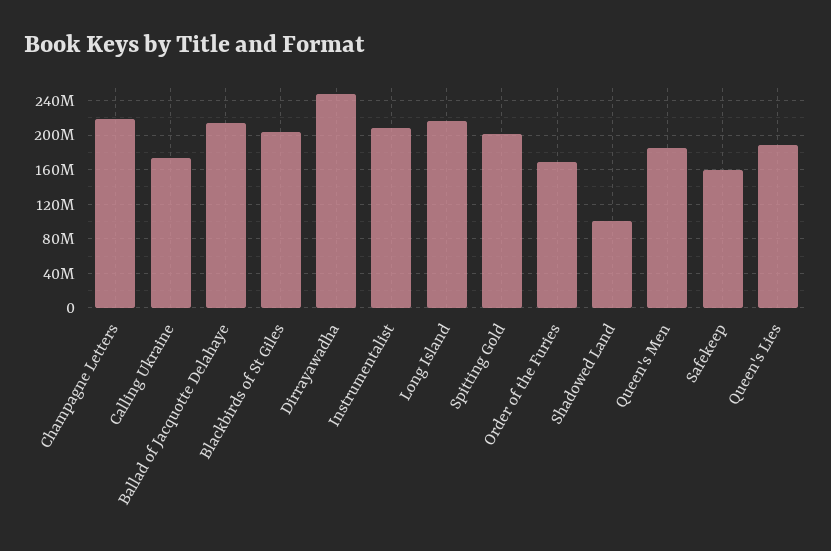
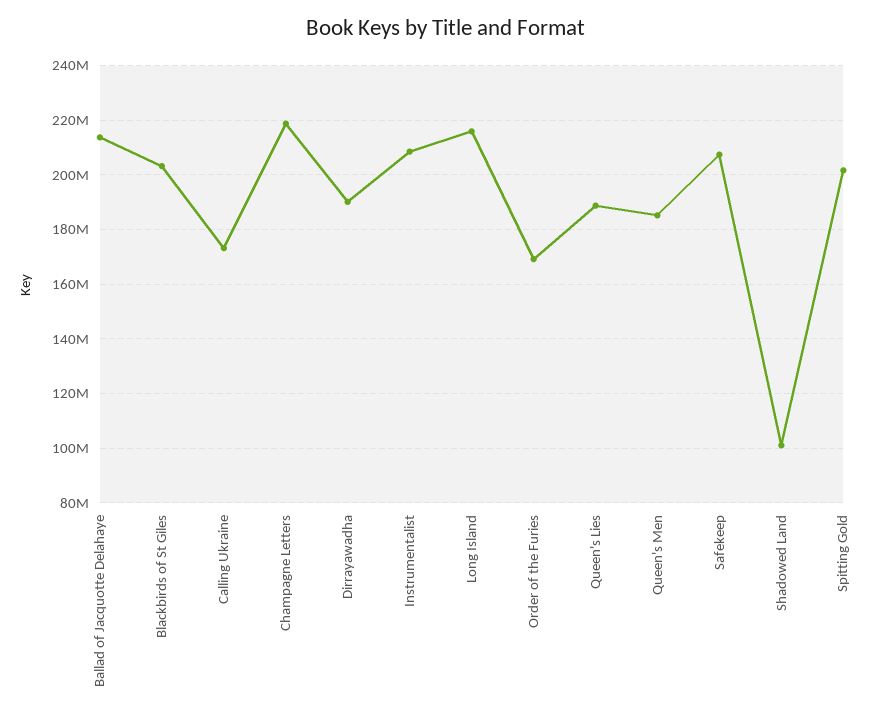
Dirrayawadha: 250000000 -> 190000000
Safekeep: 160000000 -> 207500000

